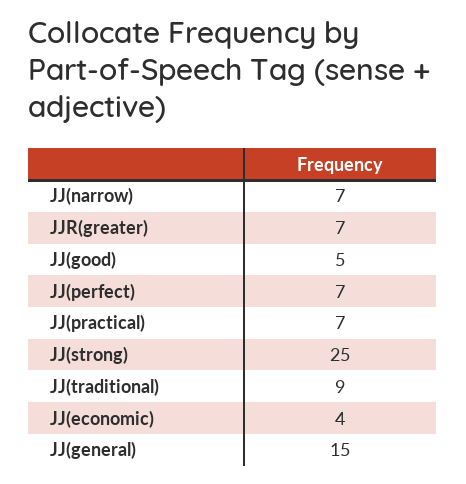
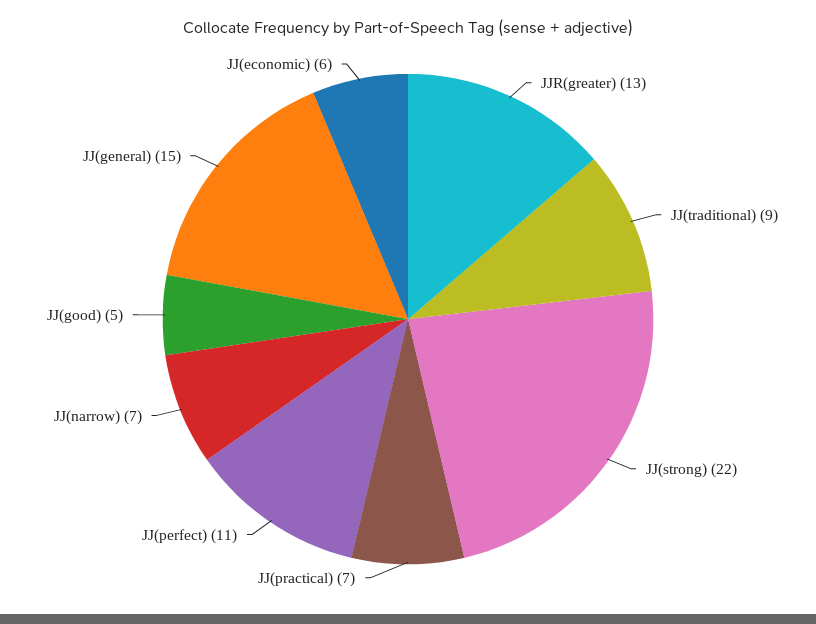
JJR(greater): 7 -> 13
JJ(perfect): 7 -> 11
JJ(strong): 25 -> 22
JJ(economic): 4 -> 6

